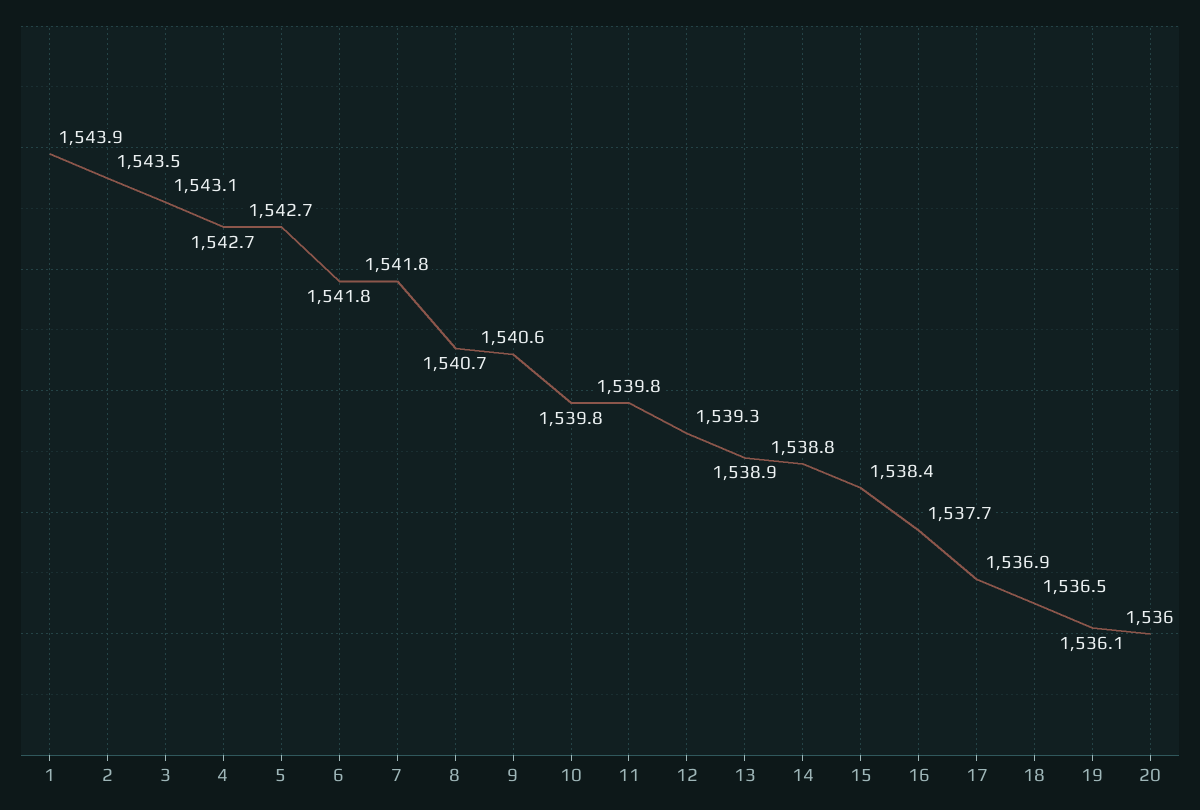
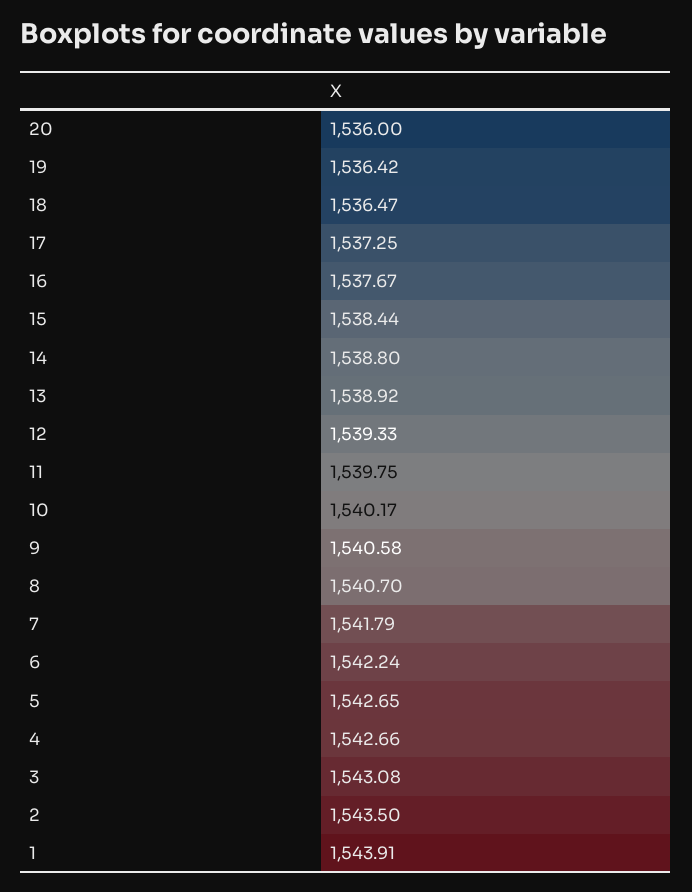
6: 1541.8 -> 1542.24
10: 1539.8 -> 1540.17
17: 1536.9 -> 1537.25
19: 1536.1 -> 1536.42

